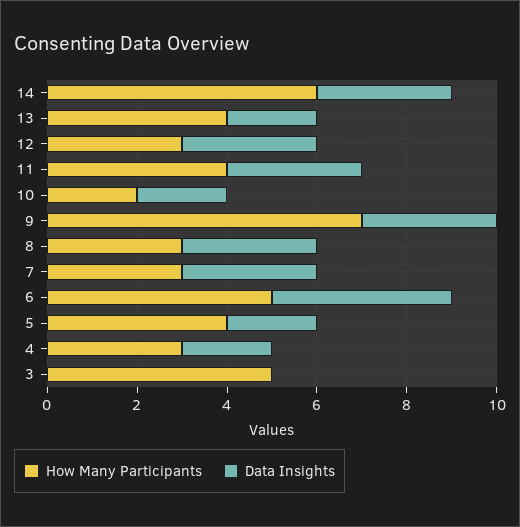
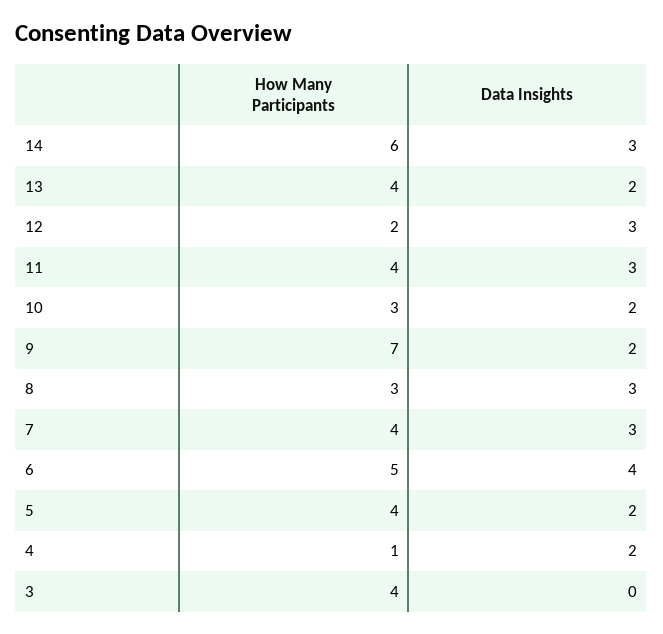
How Many Participants, 12: 3 -> 2
How Many Participants, 10: 2 -> 3
Data Insights, 9: 3 -> 2
How Many Participants, 7: 3 -> 4
How Many Participants, 4: 3 -> 1
How Many Participants, 3: 5 -> 4

